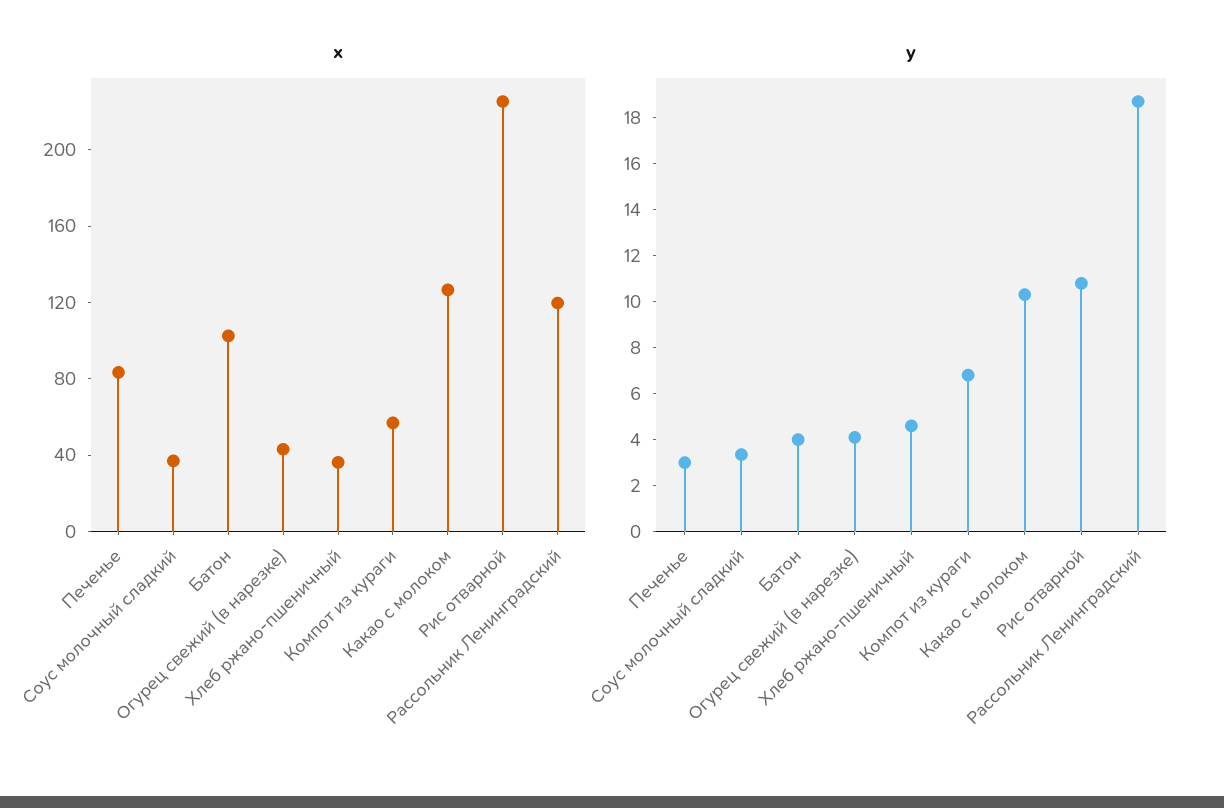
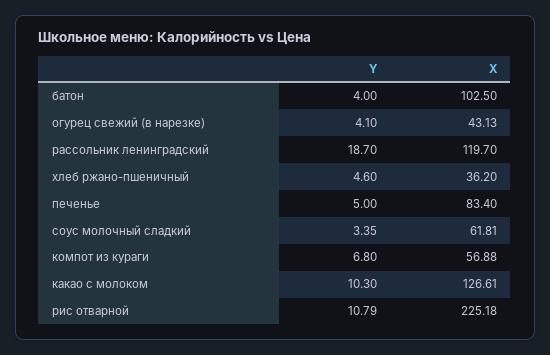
x, Соус молочный сладкий: 40 -> 61.81
y, Печенье: 3 -> 5

